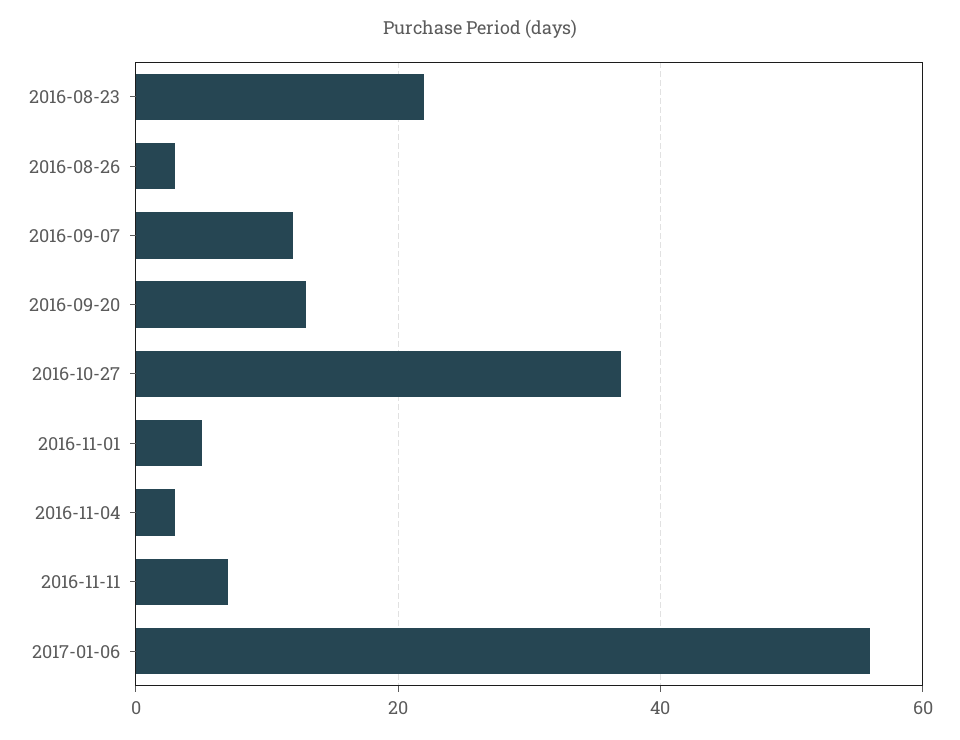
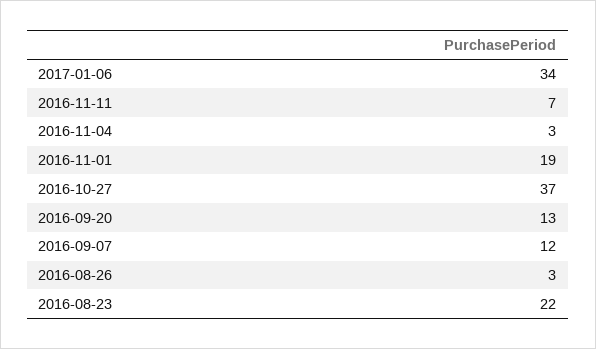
2016-11-01: 5 -> 19
2017-01-06: 55 -> 34

